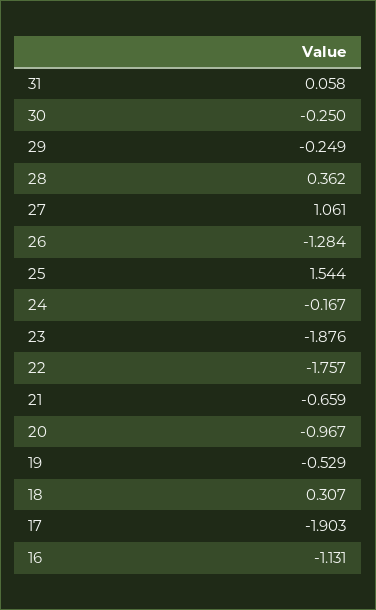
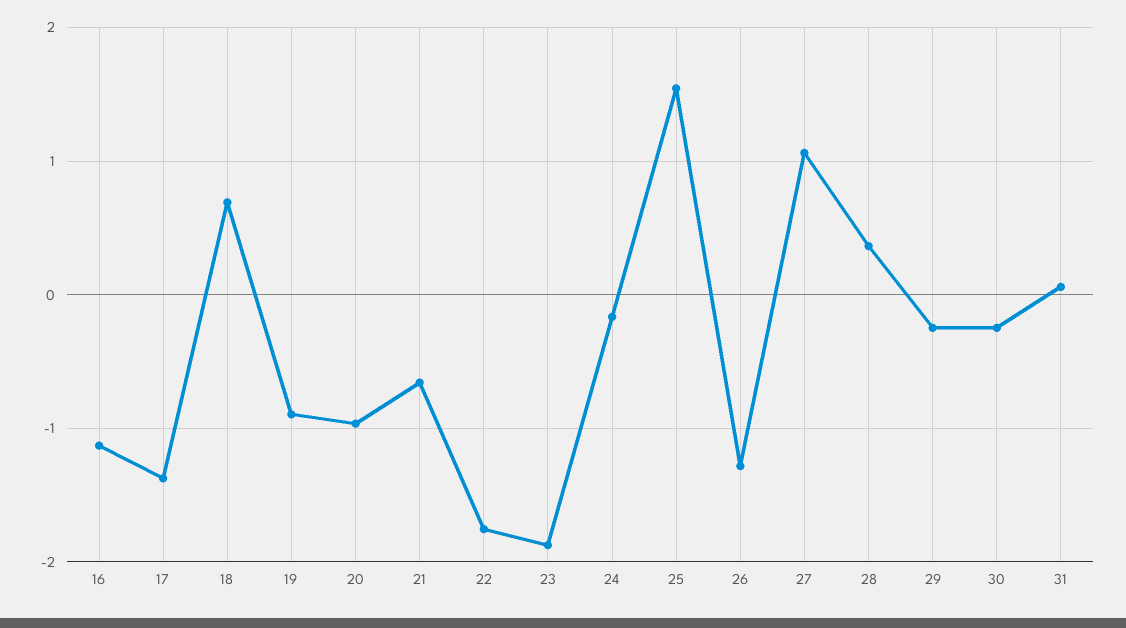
19: -0.529 -> -0.9
18: 0.307 -> 0.7
17: -1.903 -> -1.4

